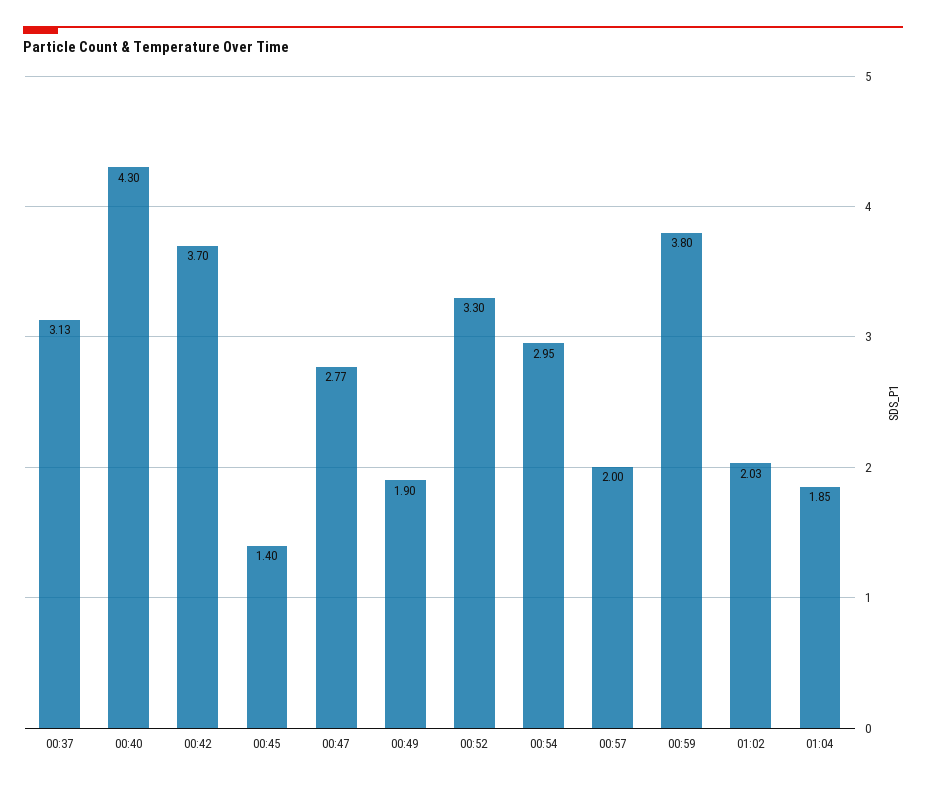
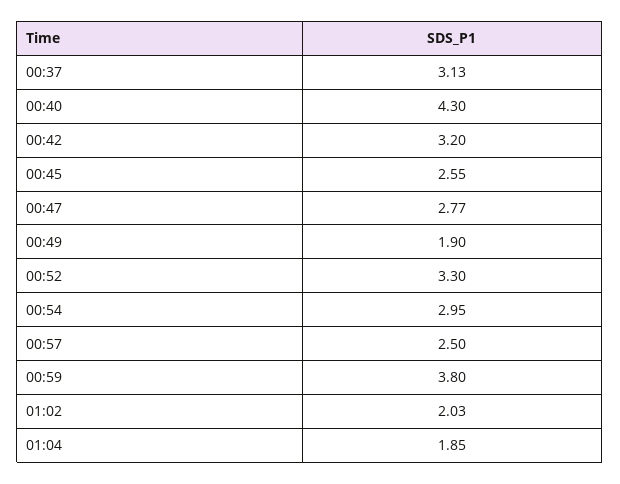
00:42: 3.7 -> 3.2
00:45: 1.4 -> 2.55
00:57: 2 -> 2.5

